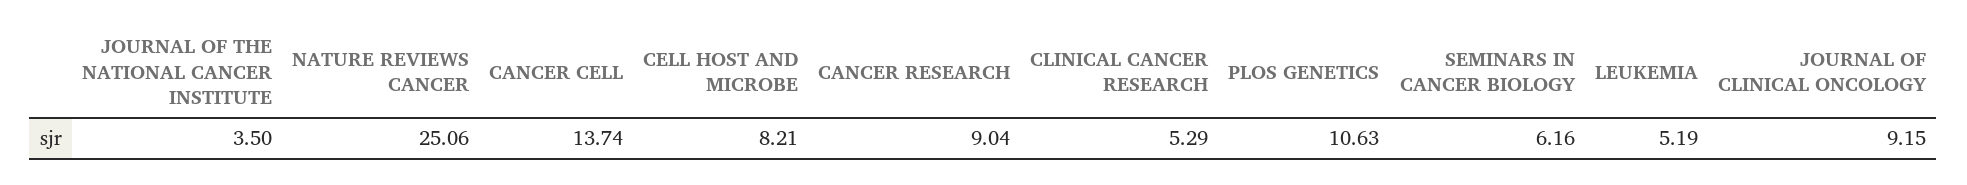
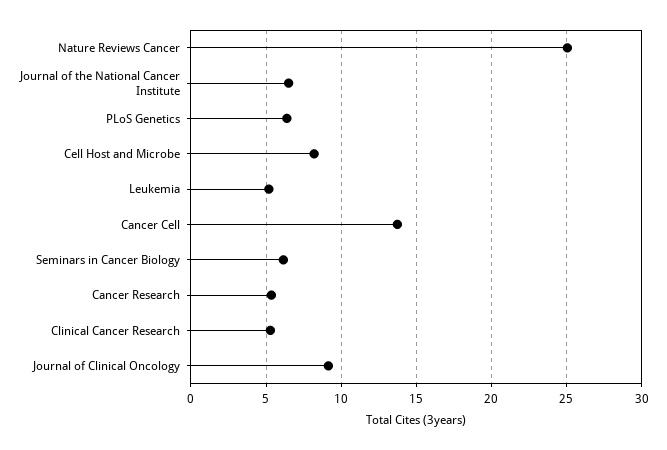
JOURNAL OF THE NATIONAL CANCER INSTITUTE: 3.5 -> 6.5
CANCER RESEARCH: 9.04 -> 5.5
PLOS GENETICS: 10.63 -> 6.5

